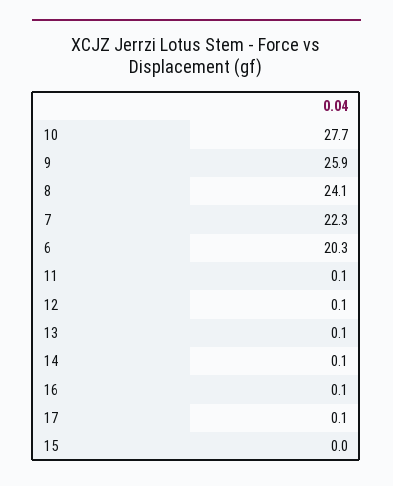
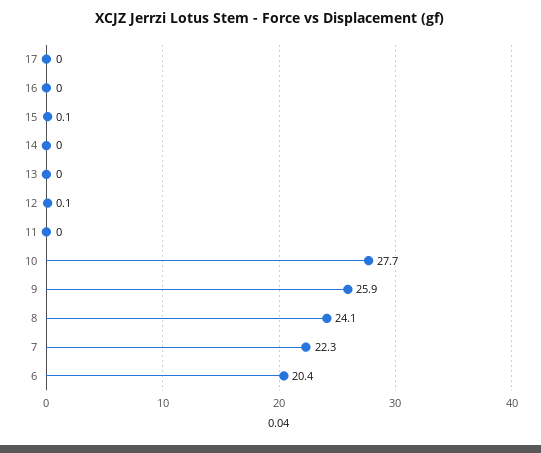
6: 20.3 -> 20.4
11: 0.1 -> 0
13: 0.1 -> 0
14: 0.1 -> 0
16: 0.1 -> 0
17: 0.1 -> 0
15: 0 -> 0.1

